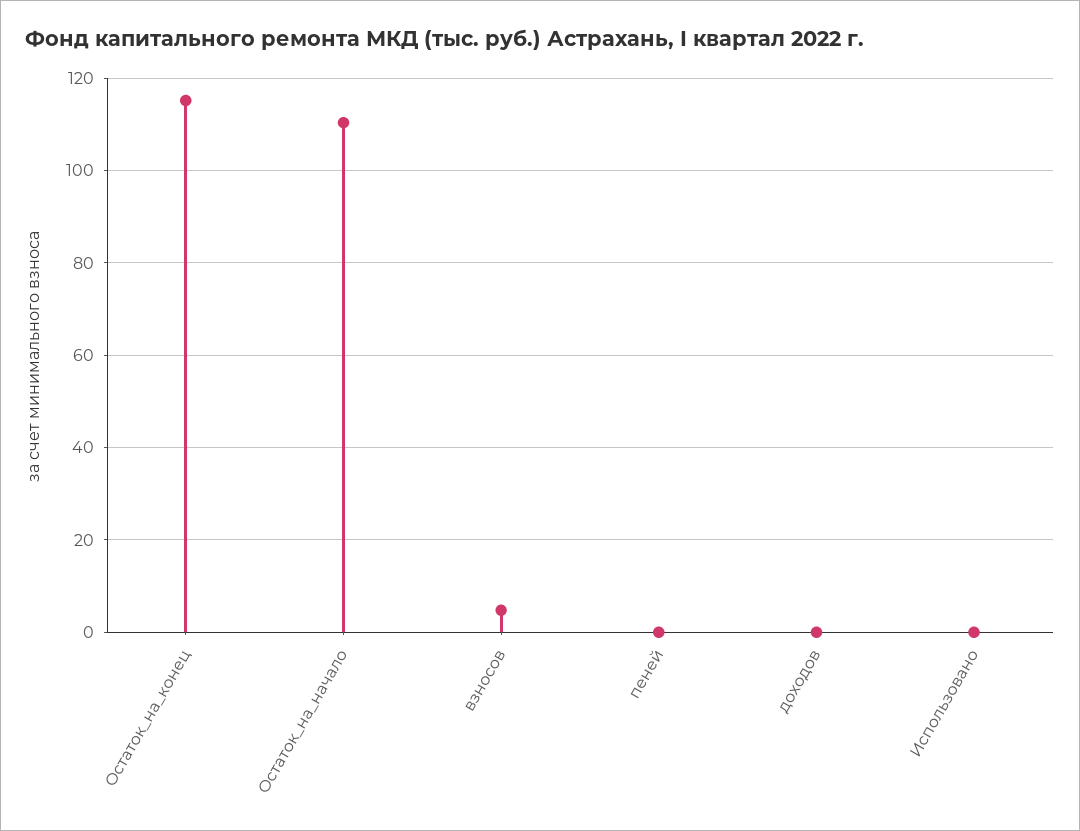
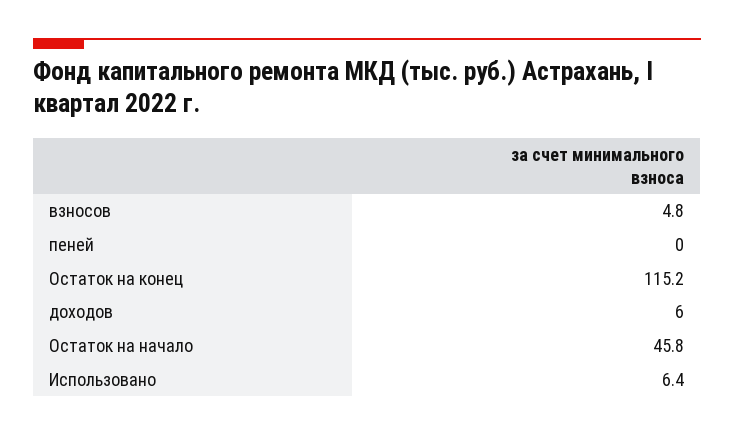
Остаток_на_начало: 110 -> 45.8
доходов: 0 -> 6
Использовано: 0 -> 6.4

